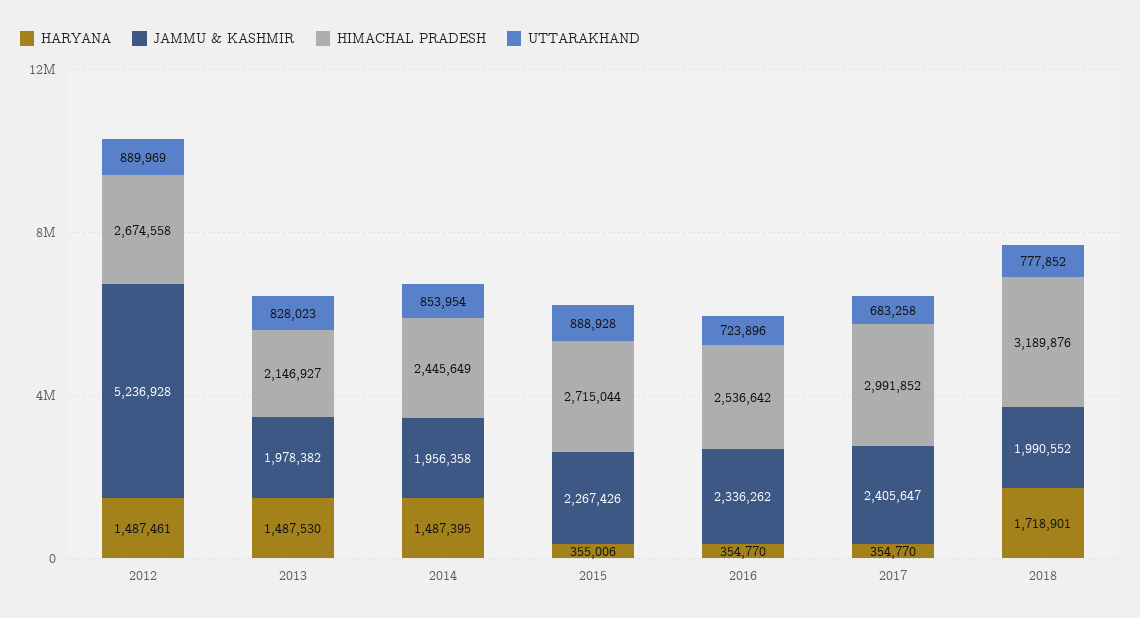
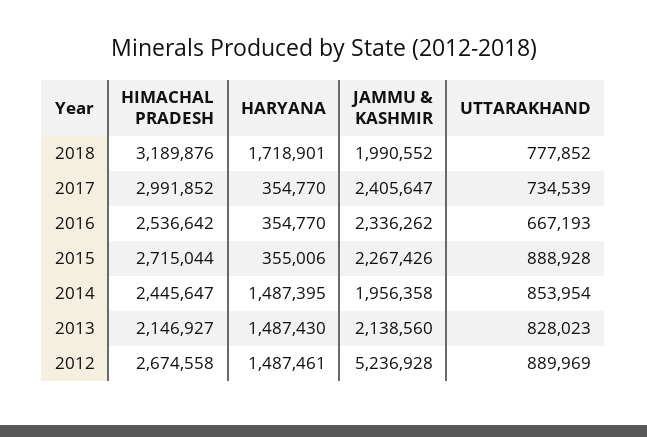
HARYANA, 2013: 1487530 -> 1487430
JAMMU & KASHMIR, 2013: 1978382 -> 2138560
HIMACHAL PRADESH, 2014: 2445649 -> 2445647
UTTARAKHAND, 2016: 723896 -> 667193
UTTARAKHAND, 2017: 683258 -> 734539

